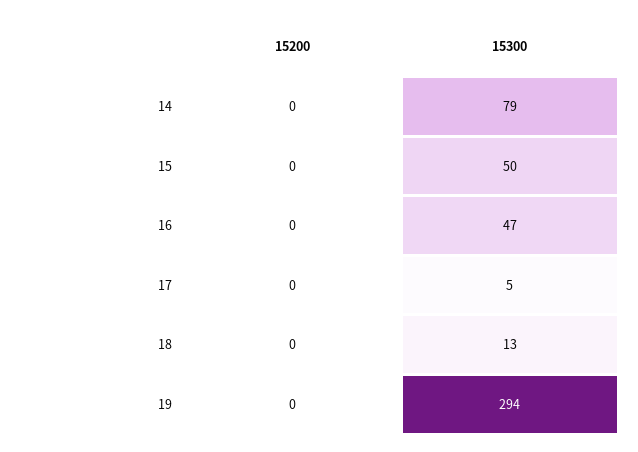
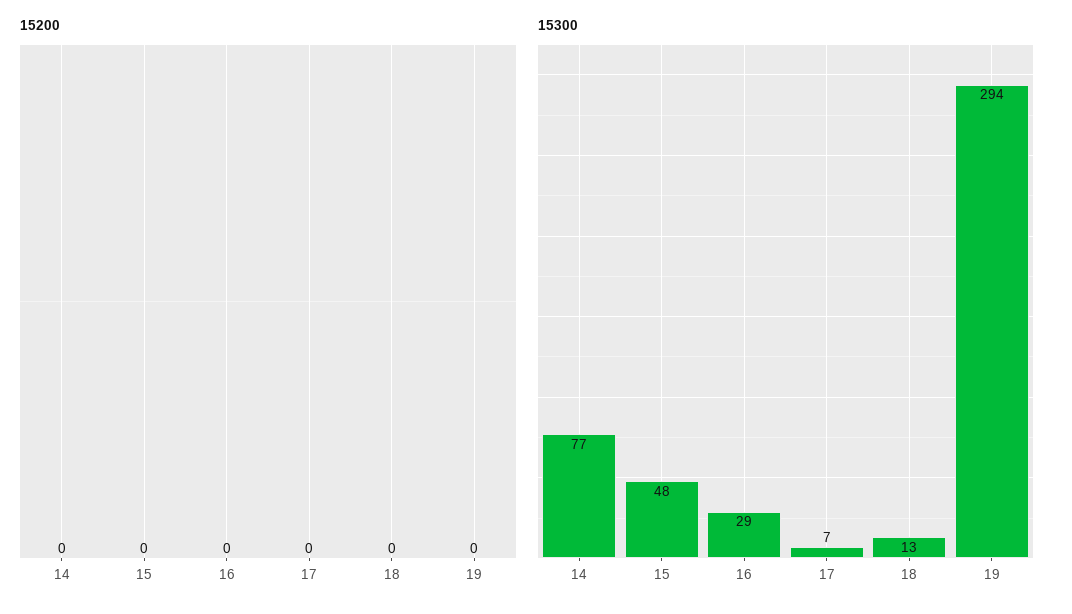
15300, 14: 79 -> 77
15300, 15: 50 -> 48
15300, 16: 47 -> 29
15300, 17: 5 -> 7

